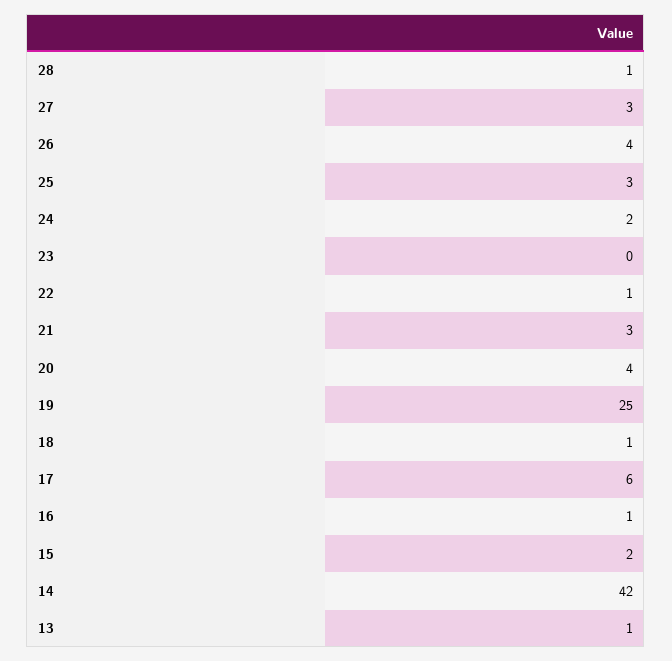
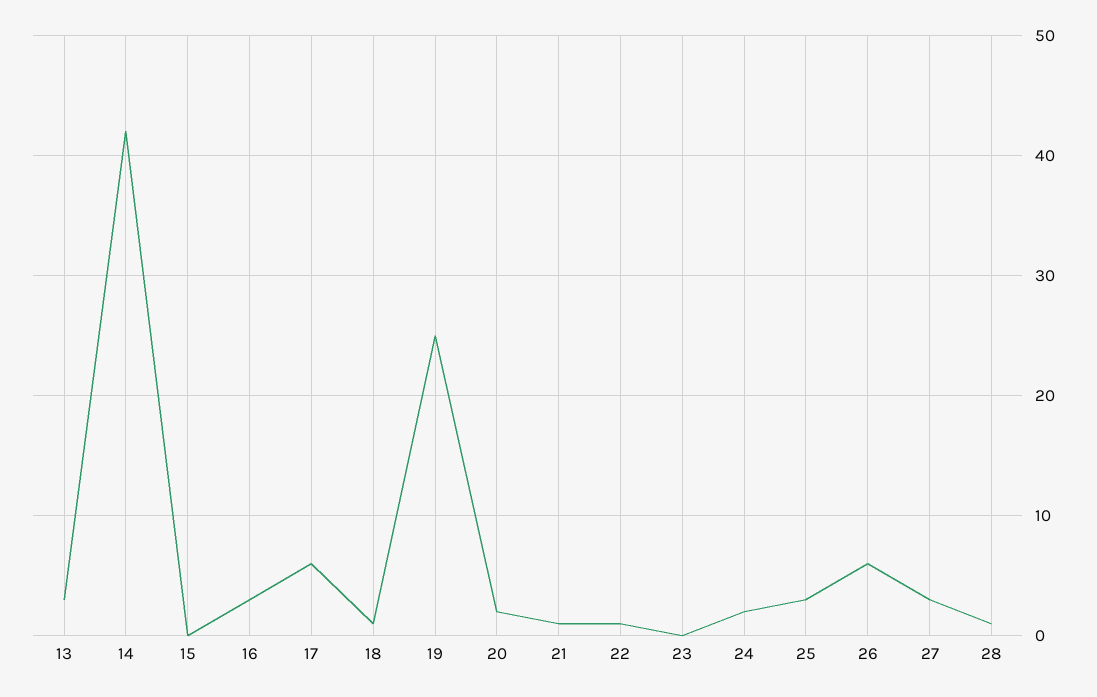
26: 4 -> 6
21: 3 -> 1
20: 4 -> 2
16: 1 -> 3
15: 2 -> 0
13: 1 -> 3

